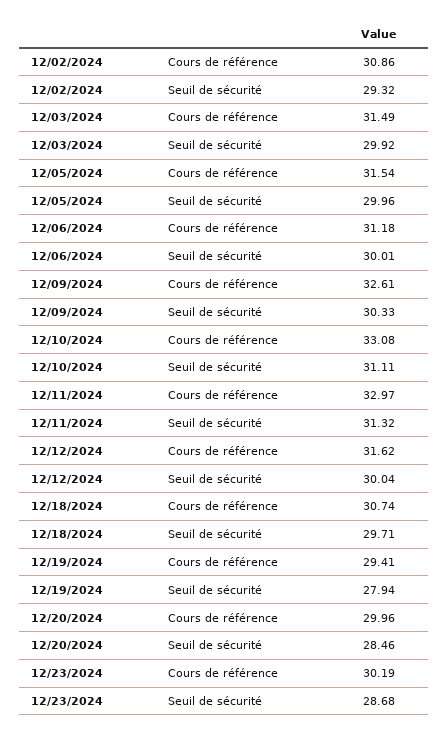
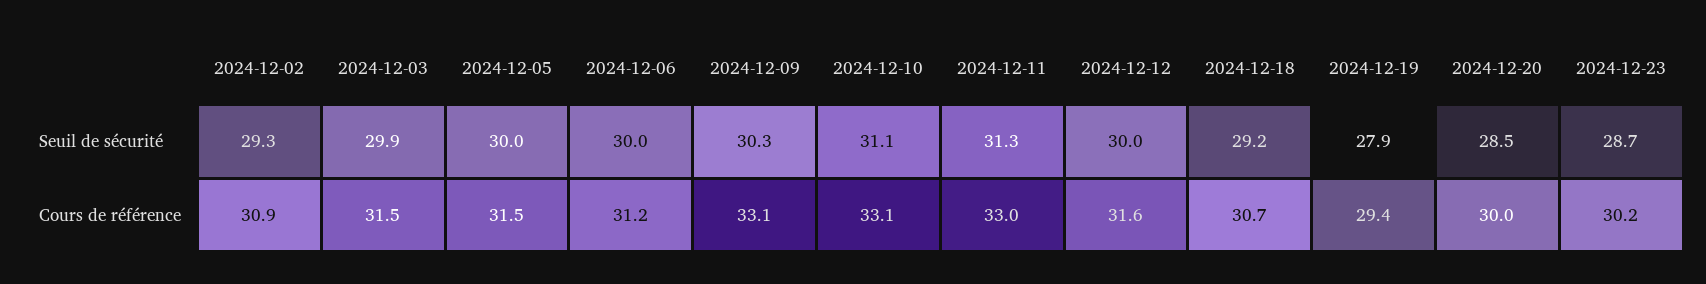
12/09/2024, Cours de référence: 32.61 -> 33.1
12/18/2024, Seuil de sécurité: 29.71 -> 29.2

